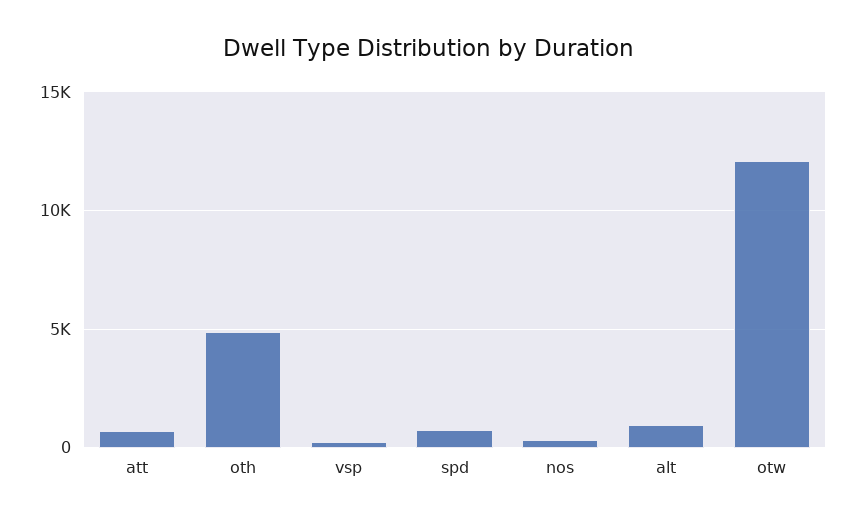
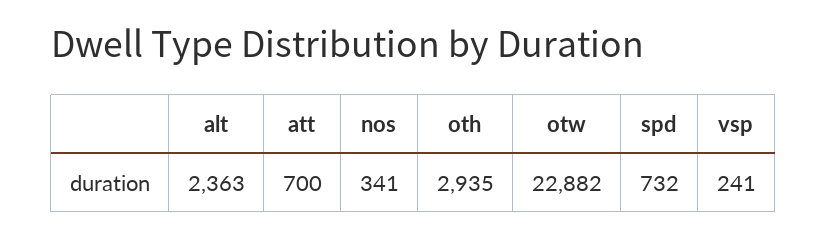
oth: 5000 -> 2935
alt: 1000 -> 2363
otw: 12000 -> 22882

